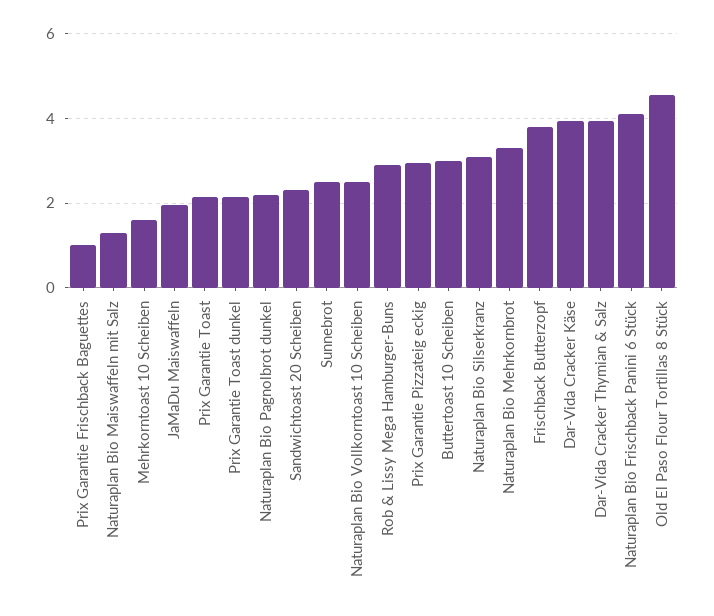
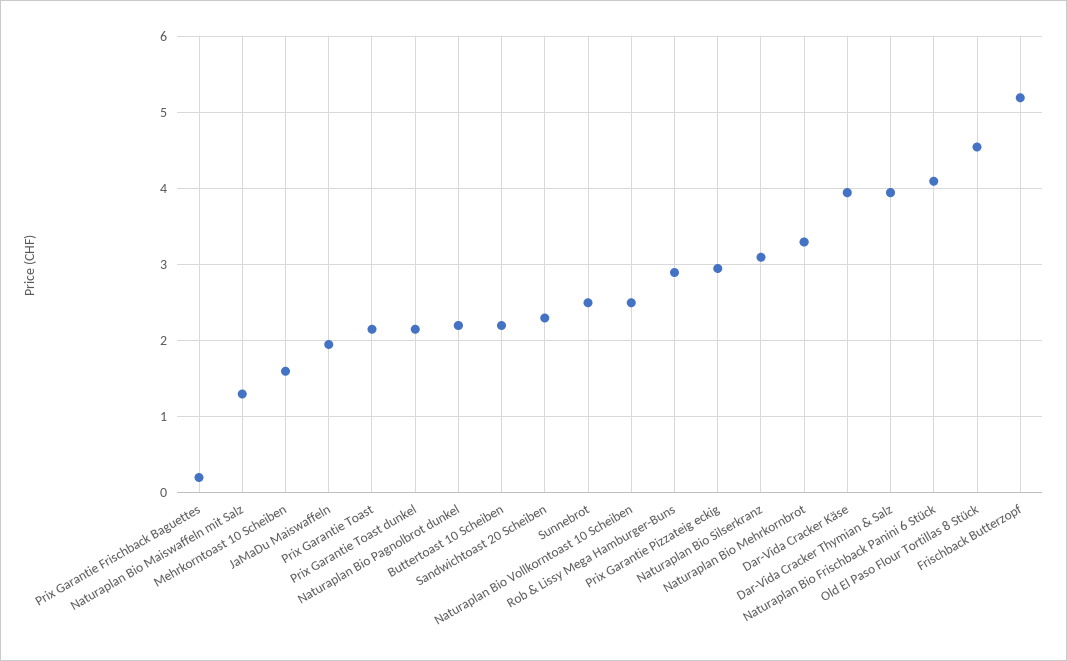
Prix Garantie Frischback Baguettes: 1 -> 0.2
Buttertoast 10 Scheiben: 3 -> 2.2
Frischback Butterzopf: 3.8 -> 5.2

